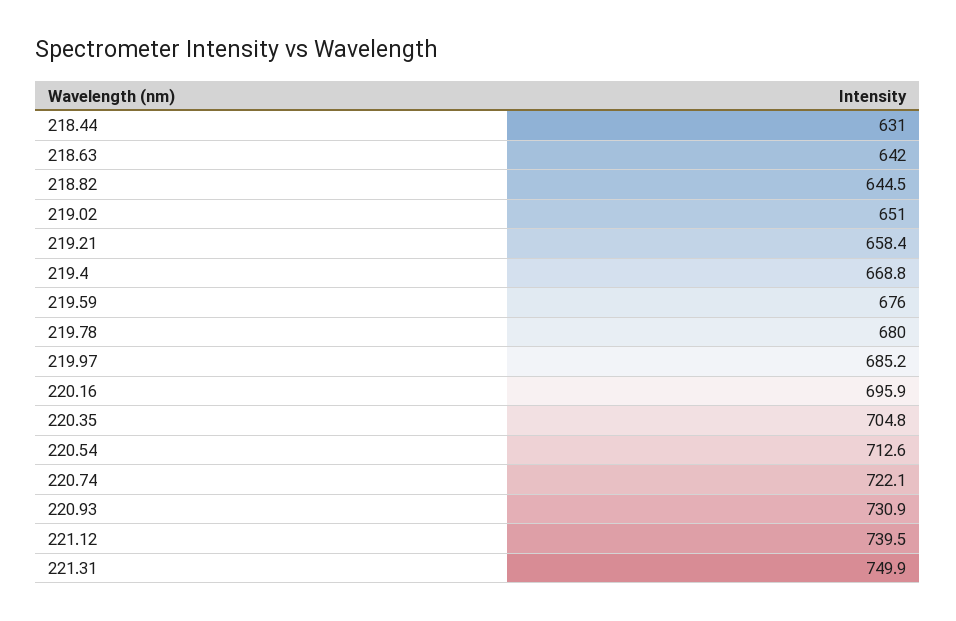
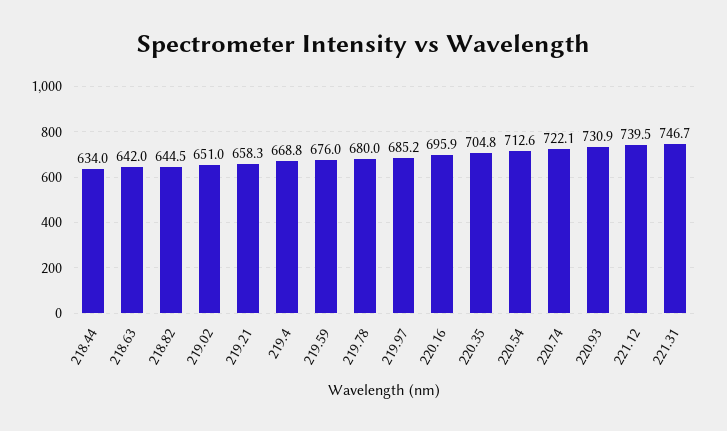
218.44: 631 -> 634
219.21: 658.4 -> 658.3
221.31: 749.9 -> 746.7

